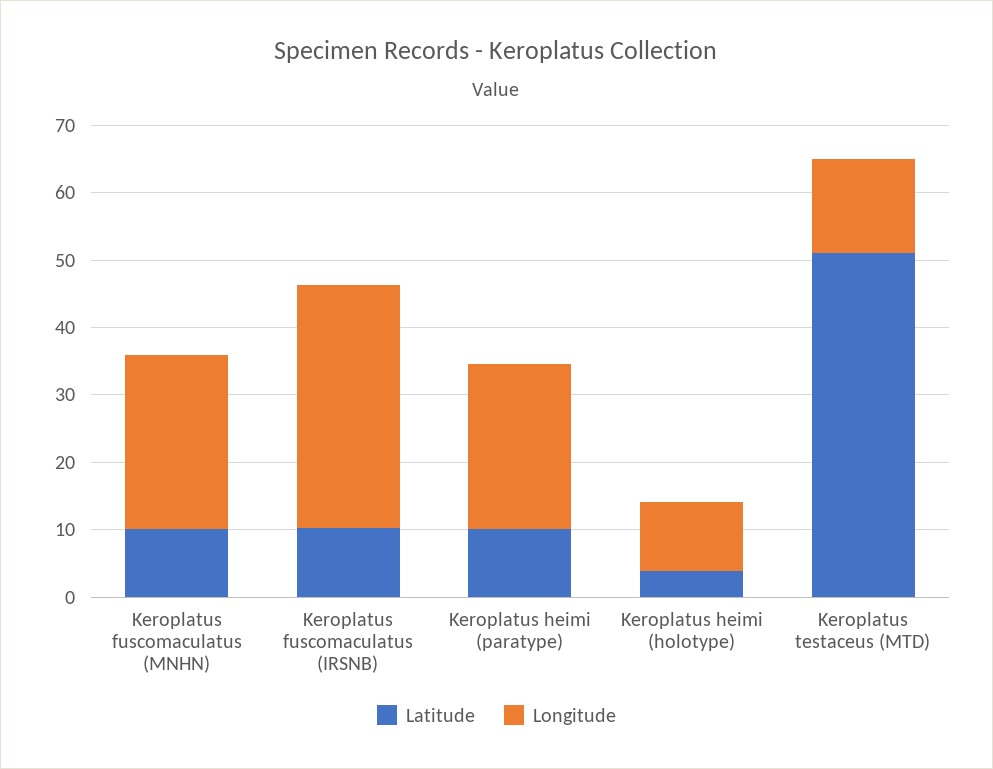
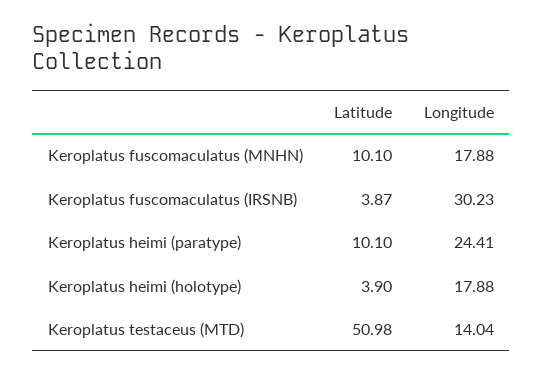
Longitude, Keroplatus fuscomaculatus (MNHN): 26 -> 17.88
Latitude, Keroplatus fuscomaculatus (IRSNB): 10 -> 3.87
Longitude, Keroplatus fuscomaculatus (IRSNB): 36 -> 30.23
Longitude, Keroplatus heimi (holotype): 10 -> 17.88

